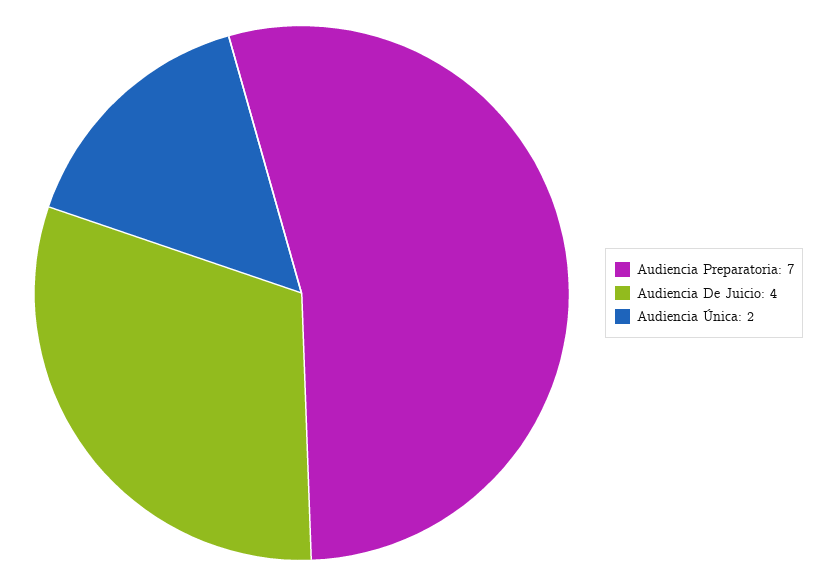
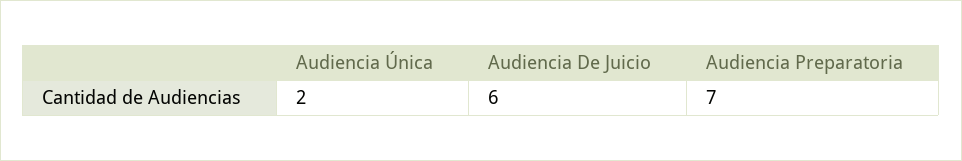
Audiencia De Juicio: 4 -> 6

